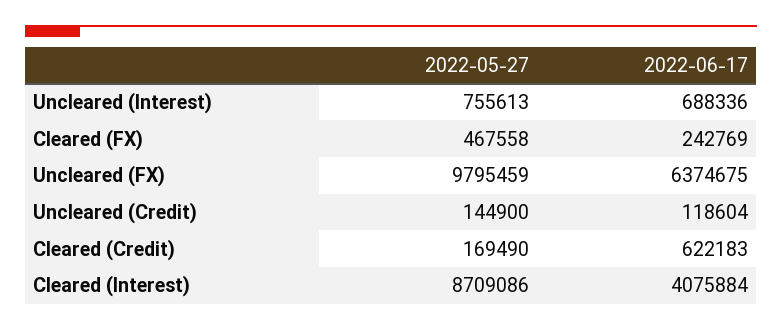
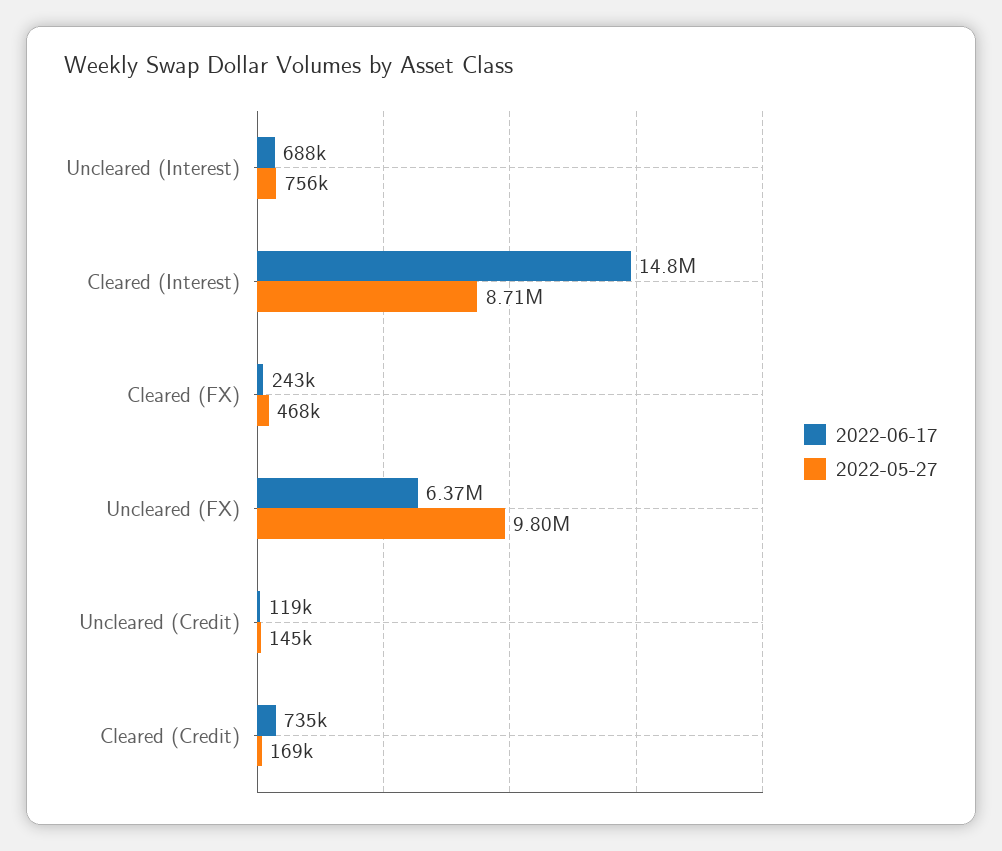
2022-06-17, Cleared (Credit): 622183 -> 735000
2022-06-17, Cleared (Interest): 4075884 -> 14800000

